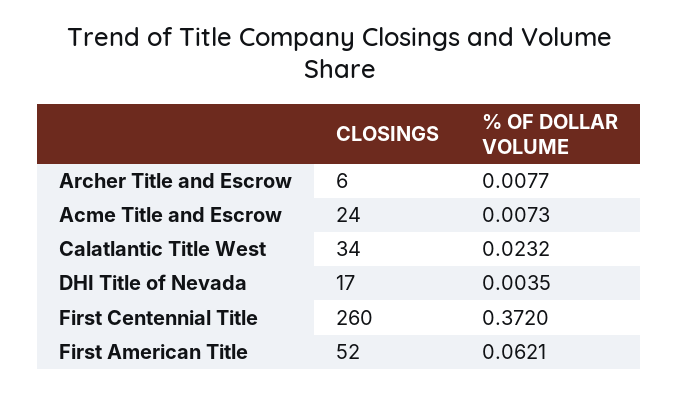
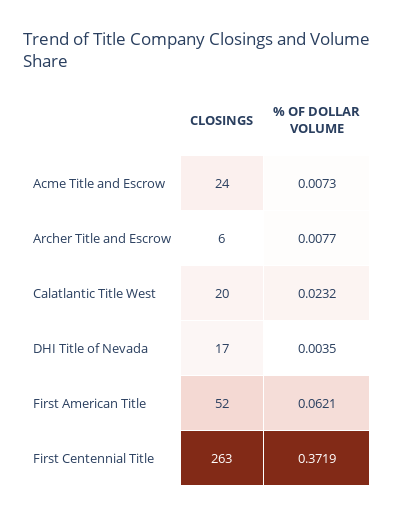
CLOSINGS, Calatlantic Title West: 34 -> 20
CLOSINGS, First Centennial Title: 260 -> 263
% OF DOLLAR VOLUME, First Centennial Title: 0.372 -> 0.3719

